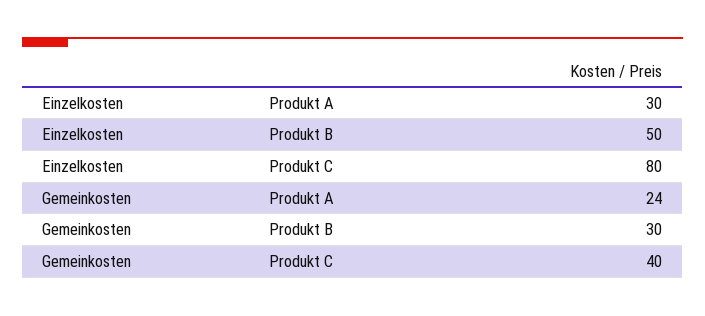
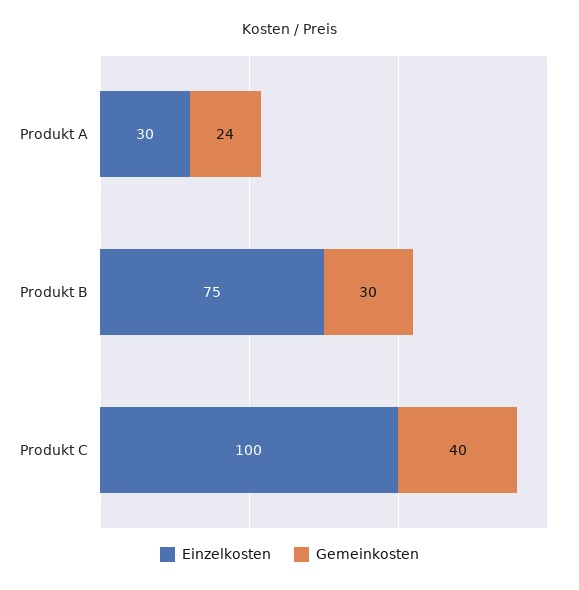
Einzelkosten, Produkt B: 50 -> 75
Einzelkosten, Produkt C: 80 -> 100

